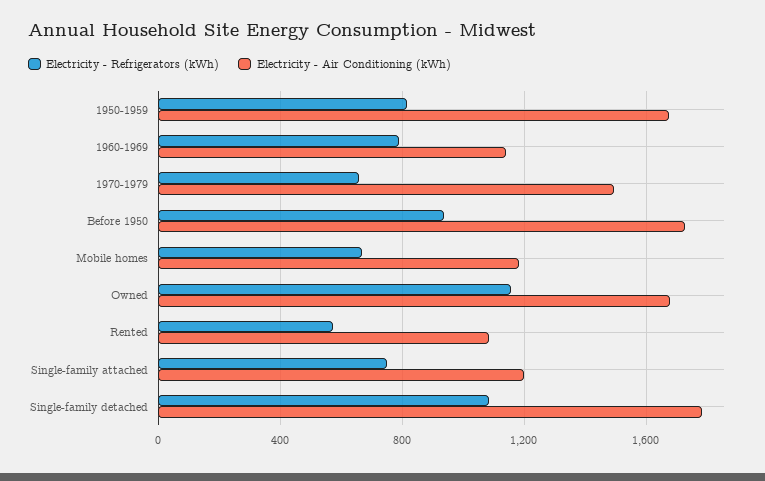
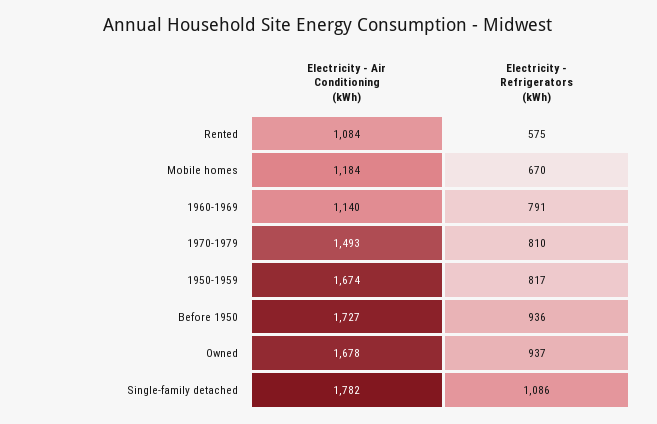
Electricity - Refrigerators (kWh), 1970-1979: 650 -> 810
Electricity - Refrigerators (kWh), Owned: 1150 -> 937
Electricity - Refrigerators (kWh), Single-family attached: 750 -> none
Electricity - Air Conditioning (kWh), Single-family attached: 1200 -> none

